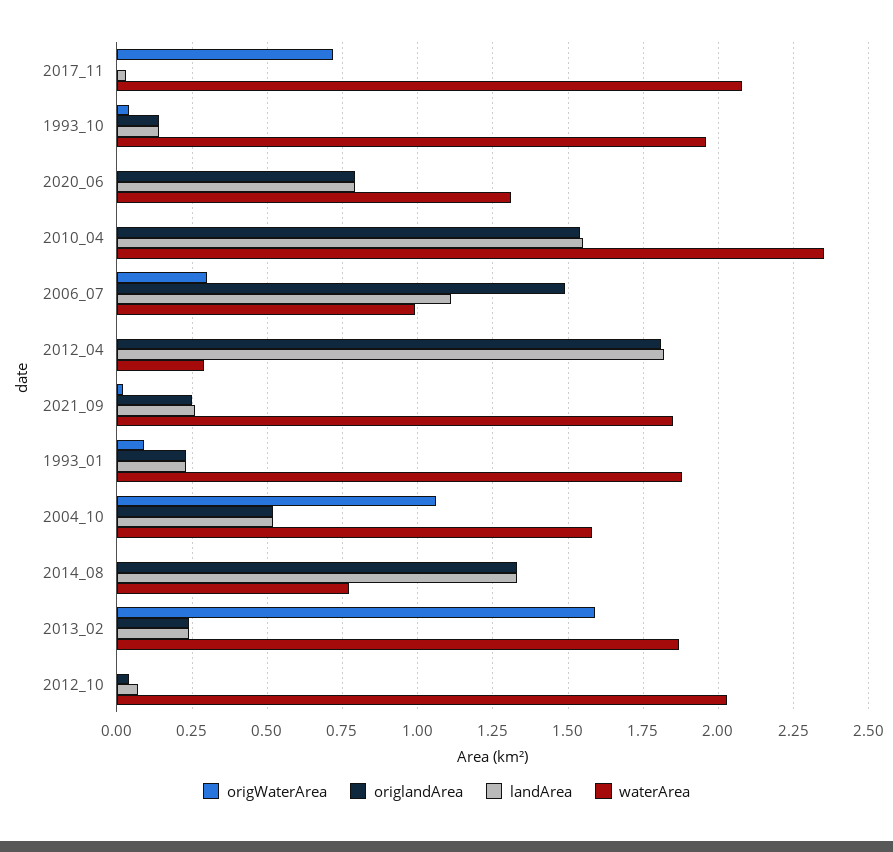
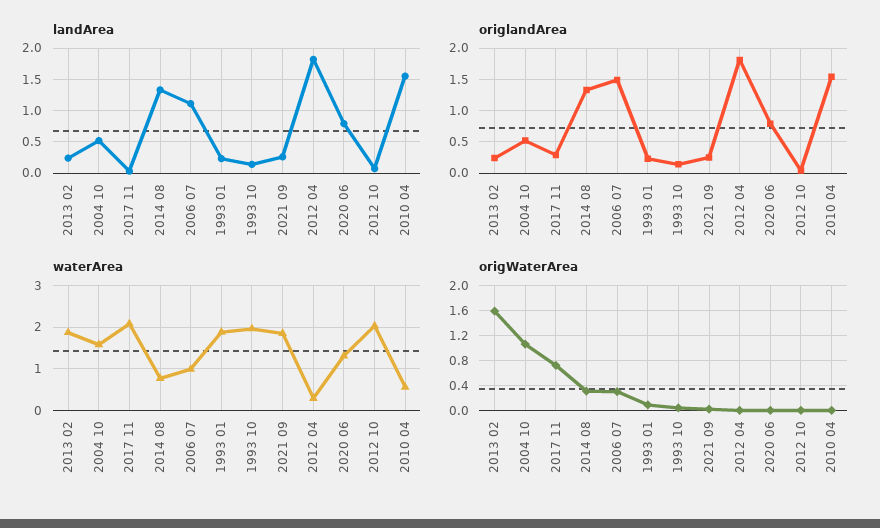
origlandArea, 2017_11: 0 -> 0.3
waterArea, 2010_04: 2.35 -> 0.6
origWaterArea, 2014_08: 0 -> 0.3

